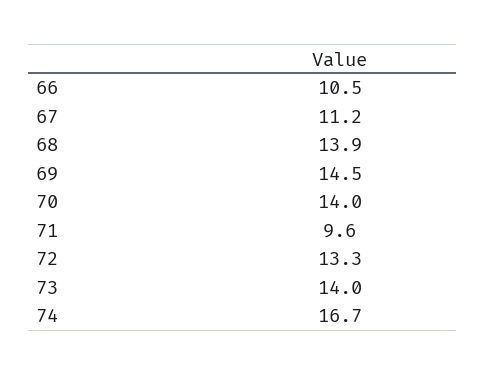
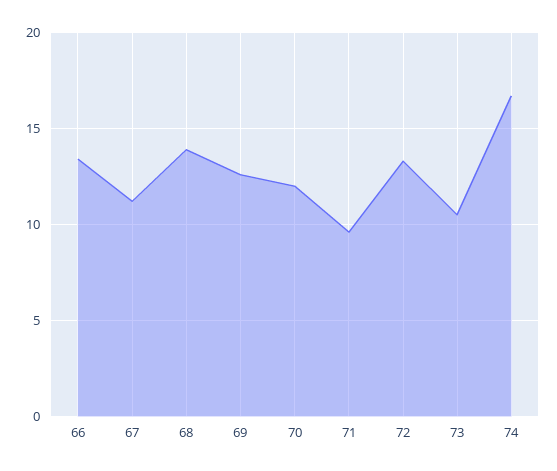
66: 10.5 -> 13.5
69: 14.5 -> 12.5
70: 14 -> 12
73: 14 -> 10.5

